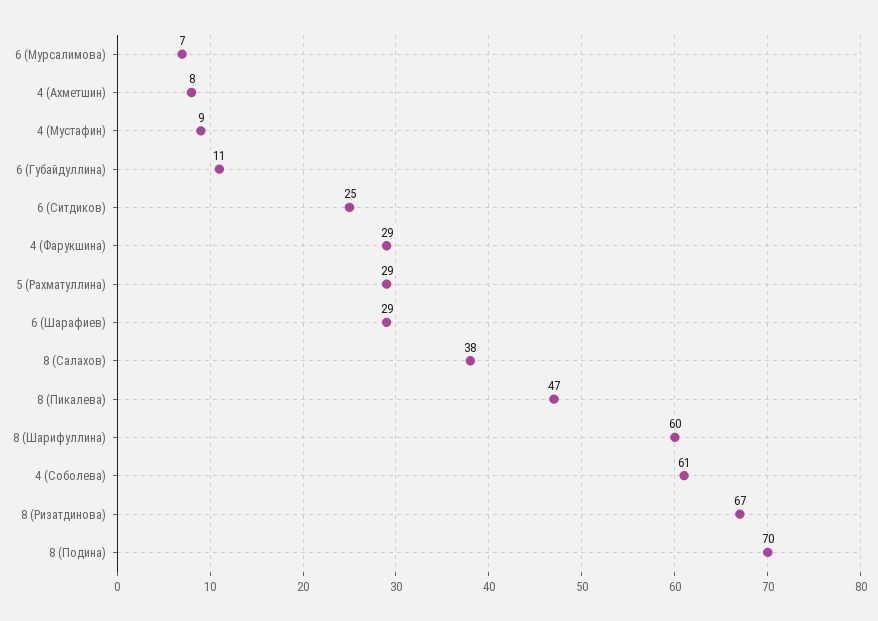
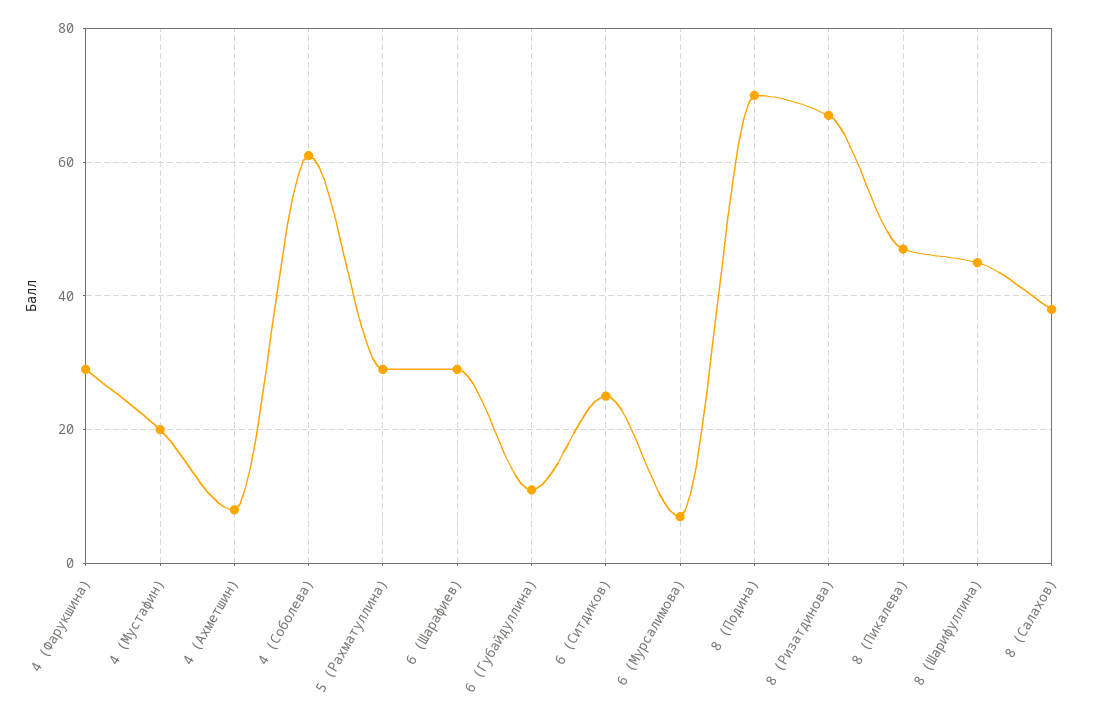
4 (Мустафин): 9 -> 20
8 (Шарифуллина): 60 -> 45

